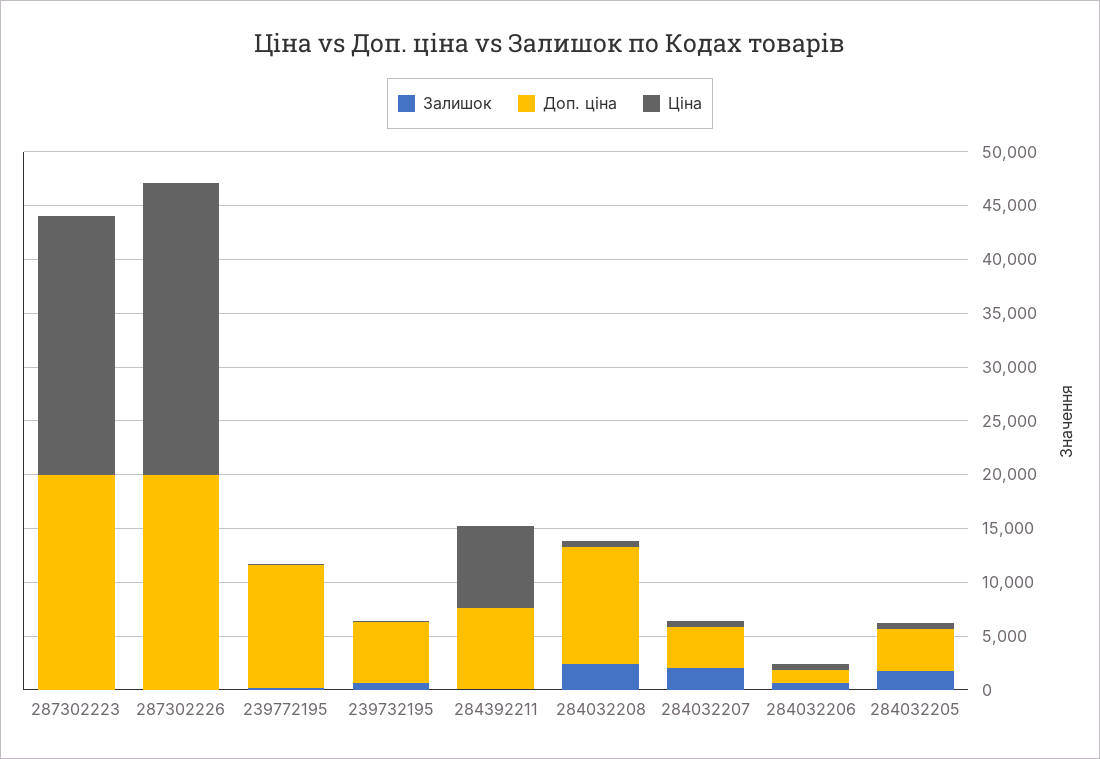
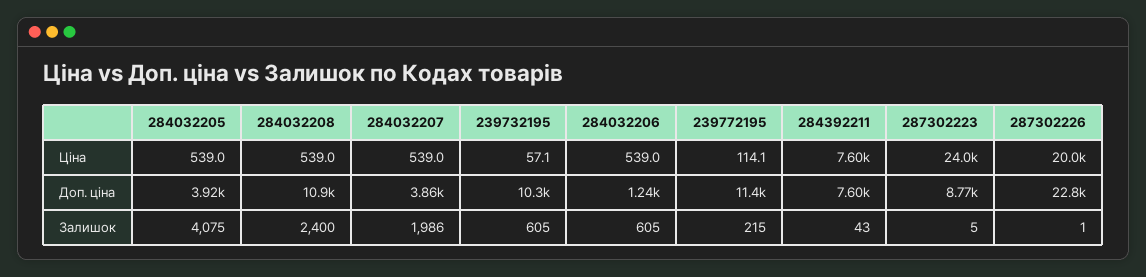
Доп. ціна, 287302223: 20000 -> 8770
Доп. ціна, 287302226: 20000 -> 22800
Ціна, 287302226: 27000 -> 20000
Доп. ціна, 239732195: 6000 -> 10300
Залишок, 284032205: 2000 -> 4075

